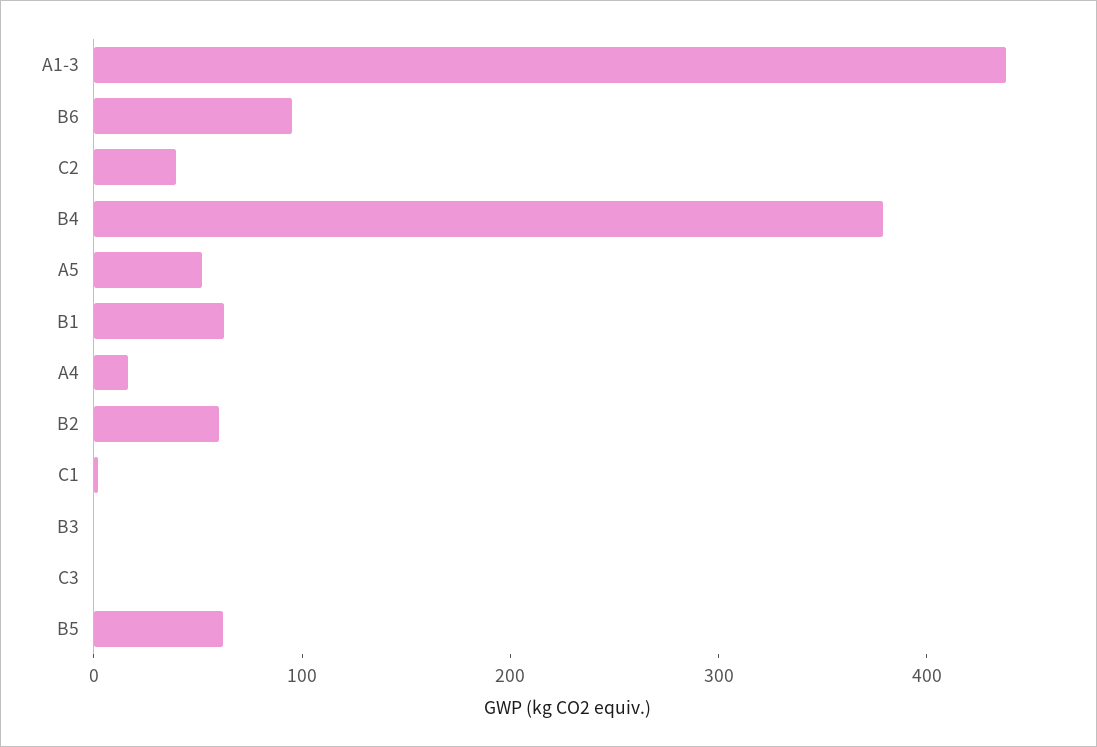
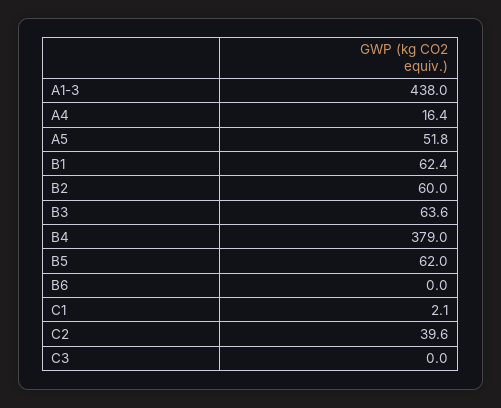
B6: 100 -> 0
B3: 0 -> 63.6

